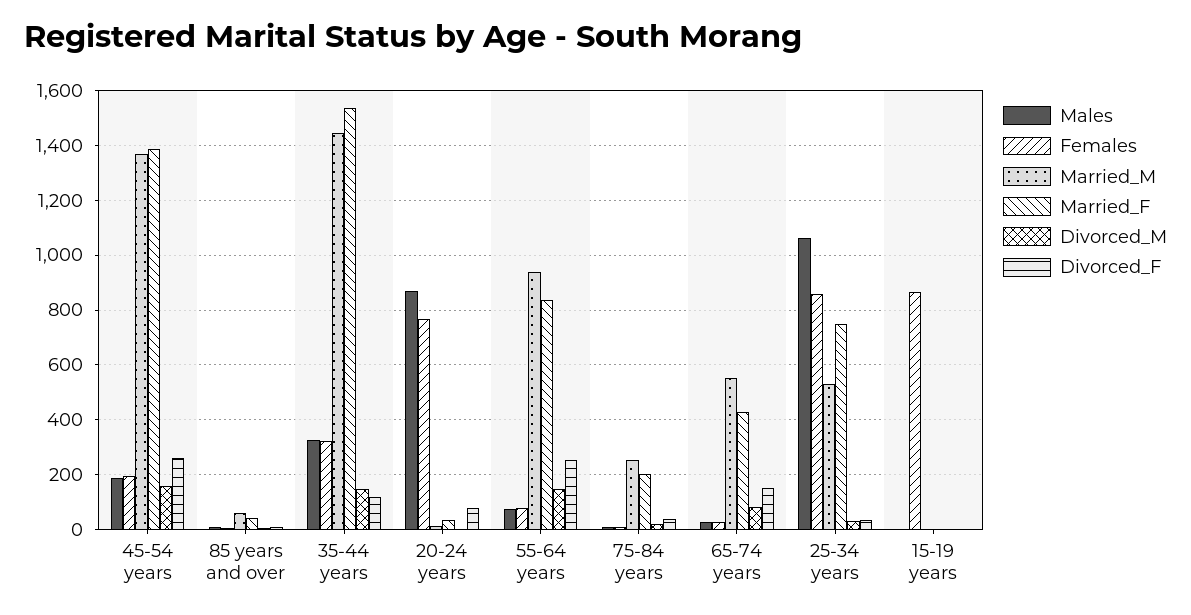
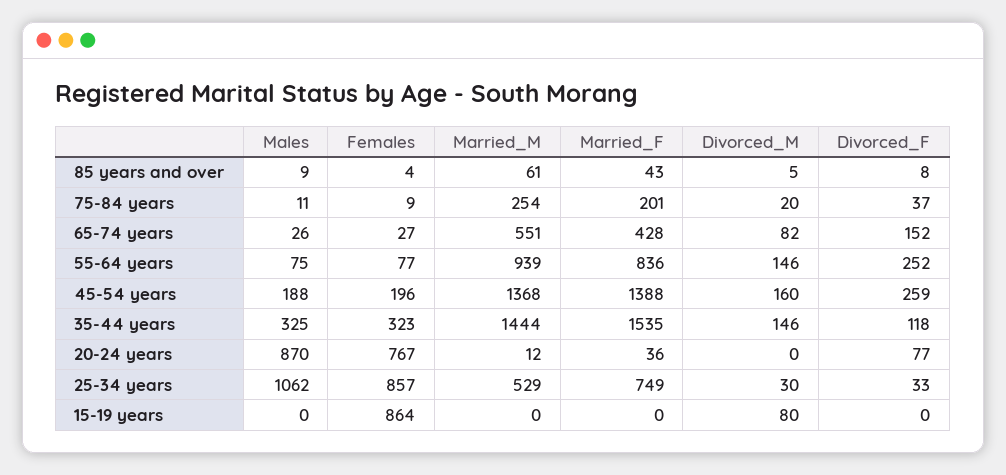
Divorced_M, 15-19 years: 0 -> 80

